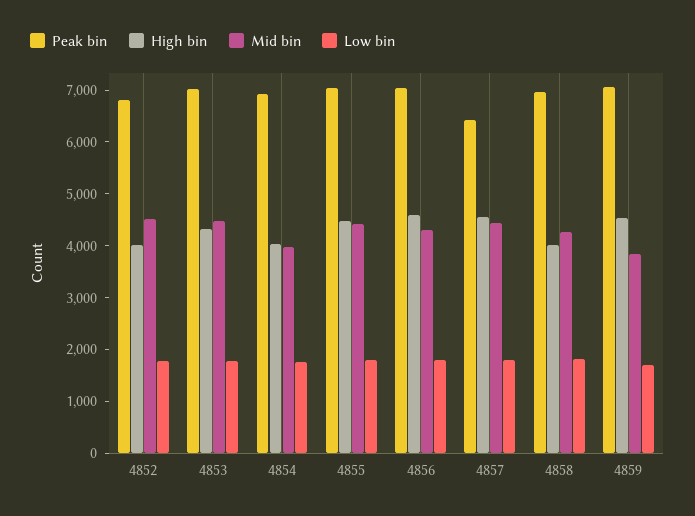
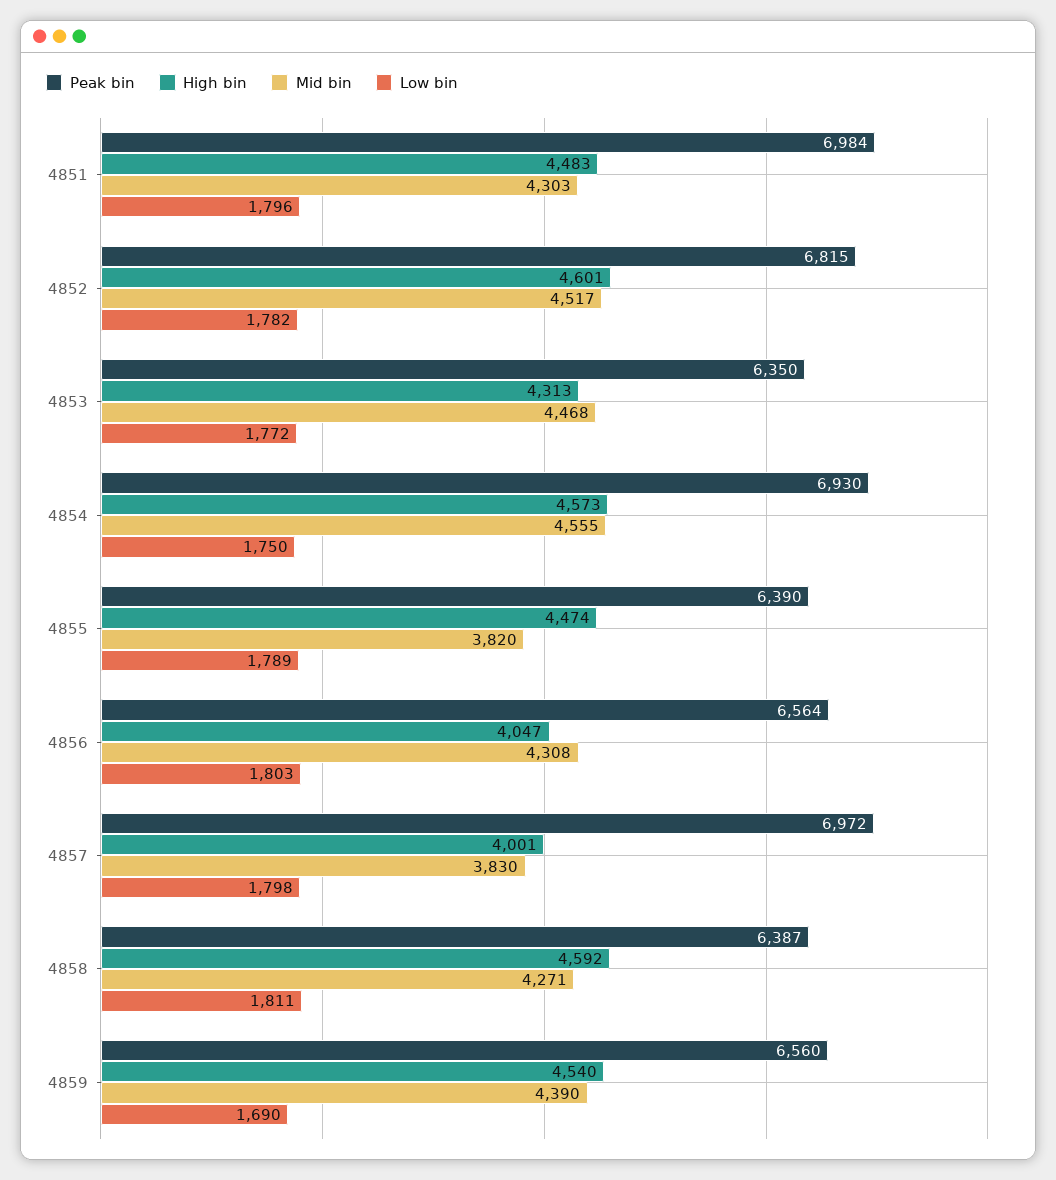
High bin, 4852: 4000 -> 4601
Peak bin, 4853: 7000 -> 6350
High bin, 4854: 4000 -> 4573
Mid bin, 4854: 4000 -> 4555
Peak bin, 4855: 7000 -> 6390
Mid bin, 4855: 4400 -> 3820
Peak bin, 4856: 7000 -> 6564
High bin, 4856: 4600 -> 4047
Peak bin, 4857: 6400 -> 6972
High bin, 4857: 4600 -> 4001
Mid bin, 4857: 4400 -> 3830
Peak bin, 4858: 7000 -> 6387
High bin, 4858: 4000 -> 4592
Peak bin, 4859: 7000 -> 6560
Mid bin, 4859: 3800 -> 4390
Peak bin, 4851: none -> 6984
High bin, 4851: none -> 4483
Mid bin, 4851: none -> 4303
Low bin, 4851: none -> 1796

